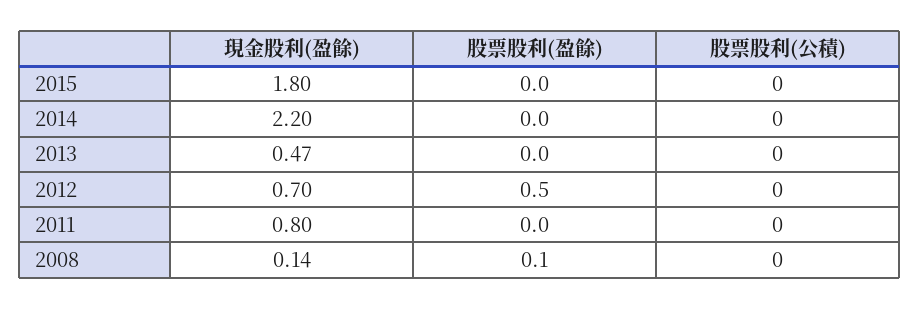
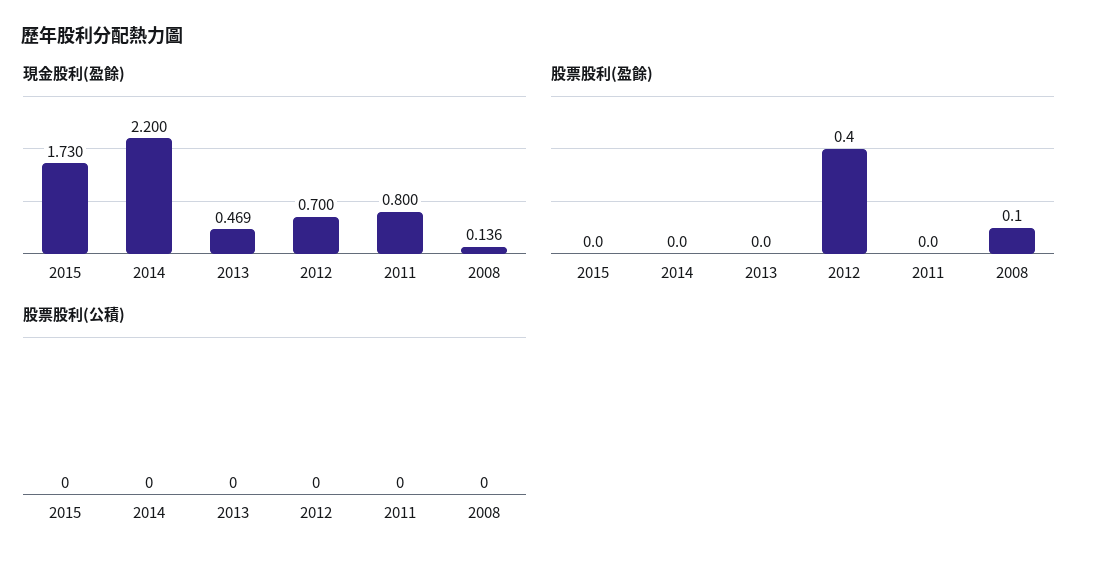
現金股利(盈餘), 2015: 1.8 -> 1.73
股票股利(盈餘), 2012: 0.5 -> 0.4

